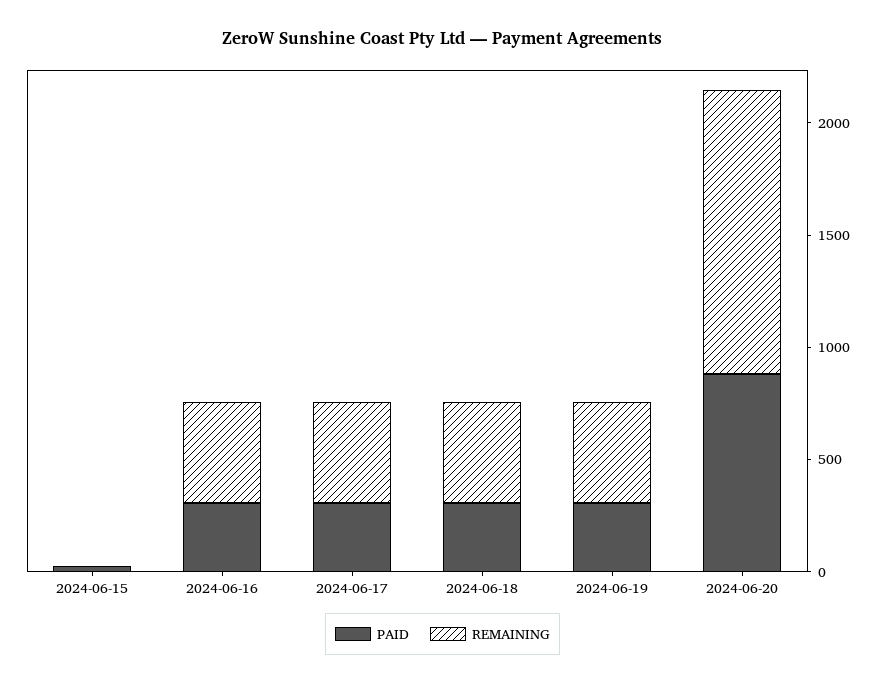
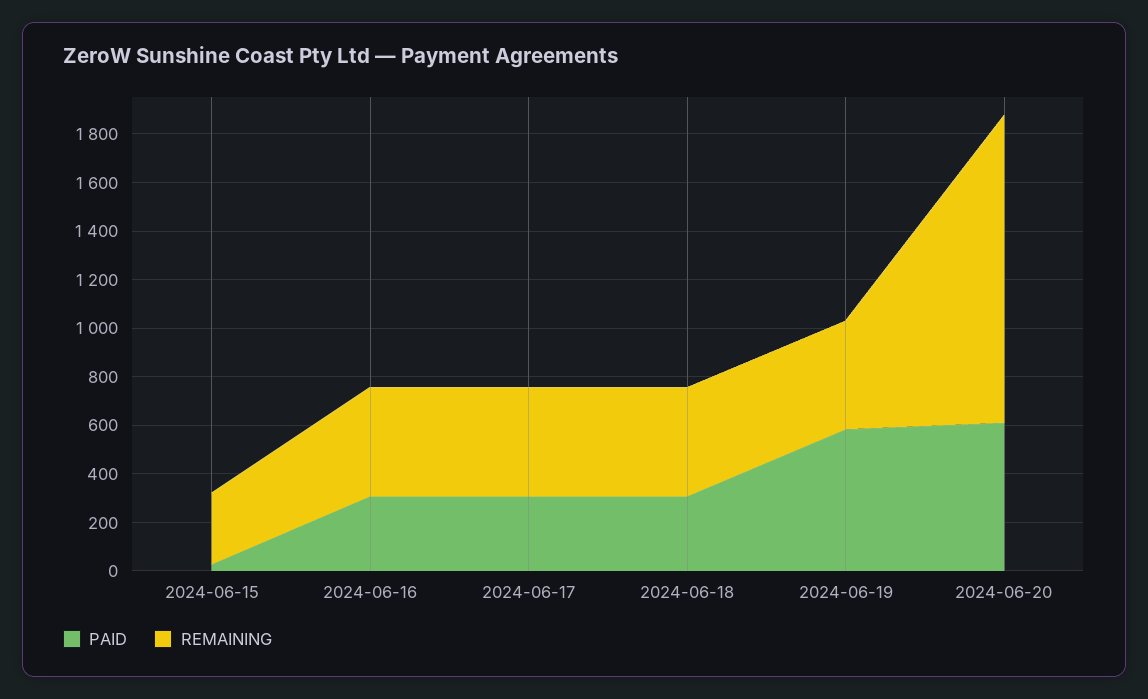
REMAINING, 2024-06-15: 0 -> 300
PAID, 2024-06-19: 300 -> 600
PAID, 2024-06-20: 900 -> 600

